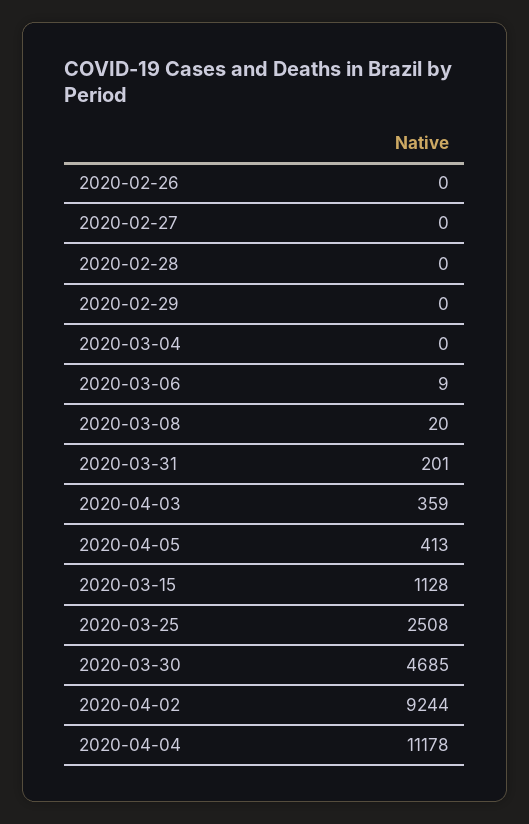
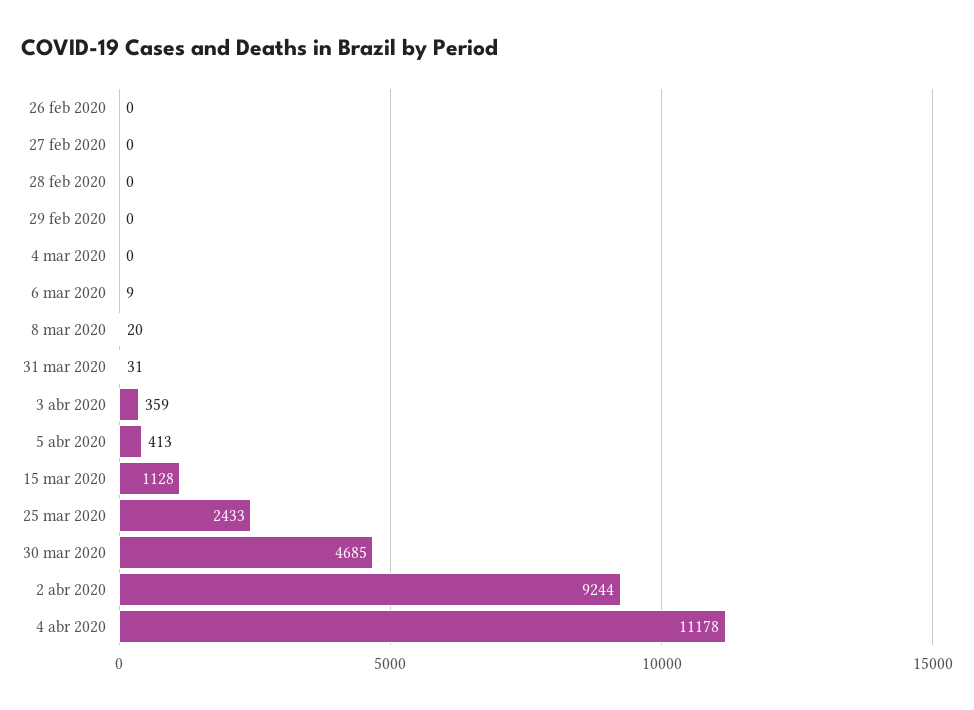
2020-03-31: 201 -> 31
2020-03-25: 2508 -> 2433

